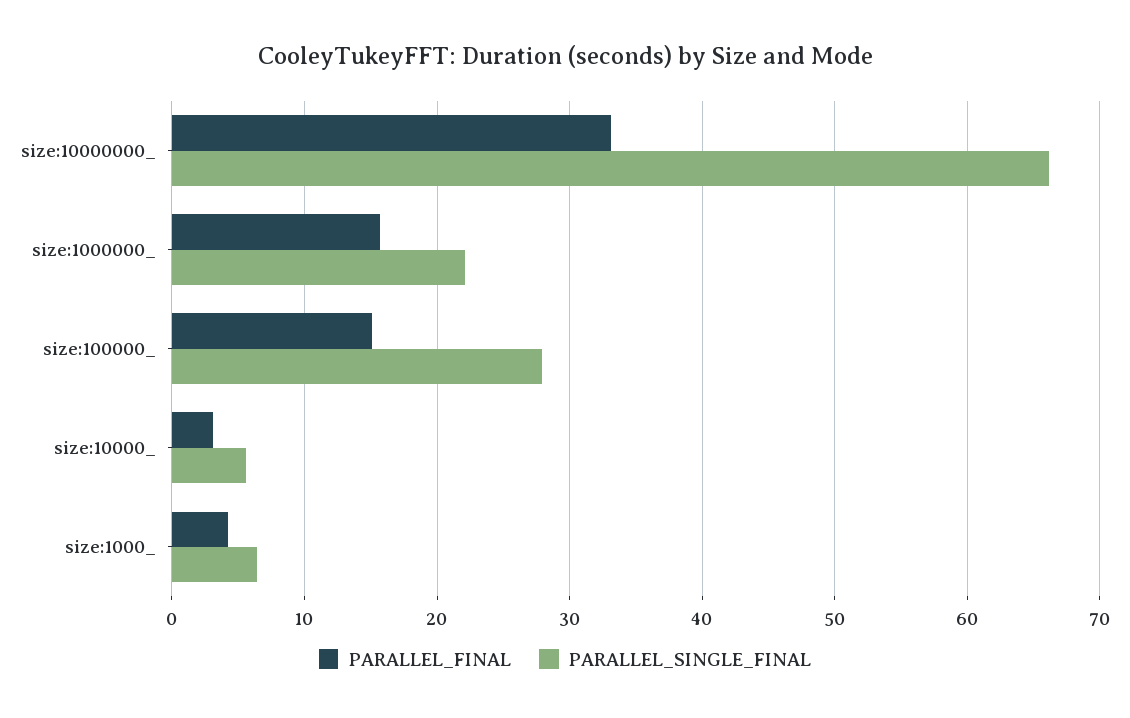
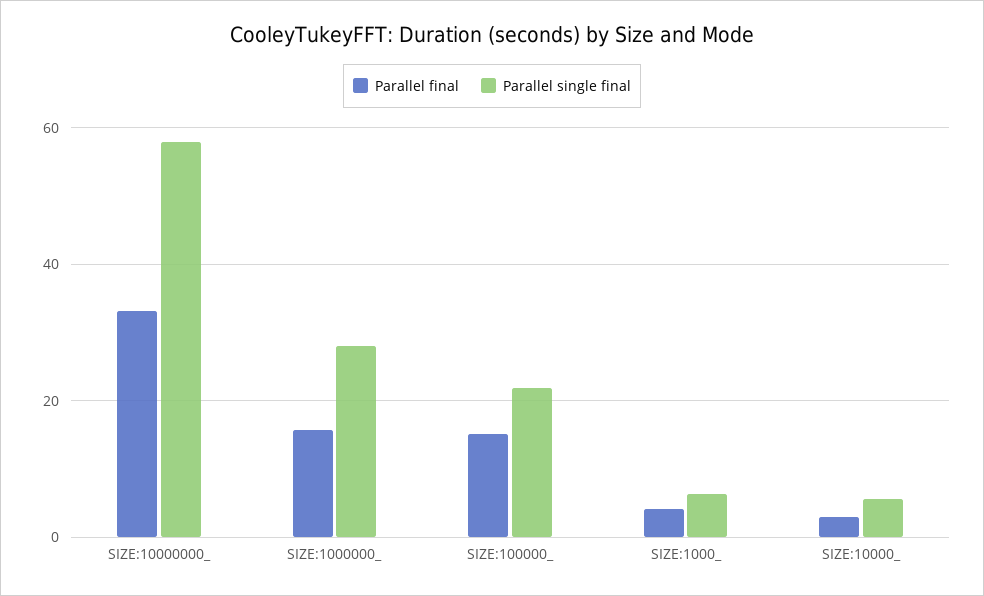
PARALLEL_SINGLE_FINAL, size:10000000_: 66 -> 58
PARALLEL_SINGLE_FINAL, size:1000000_: 22 -> 28
PARALLEL_SINGLE_FINAL, size:100000_: 28 -> 22

